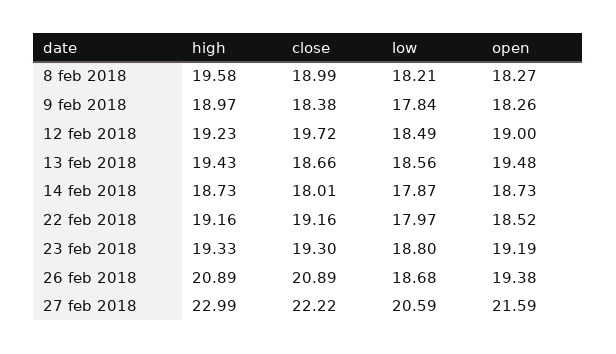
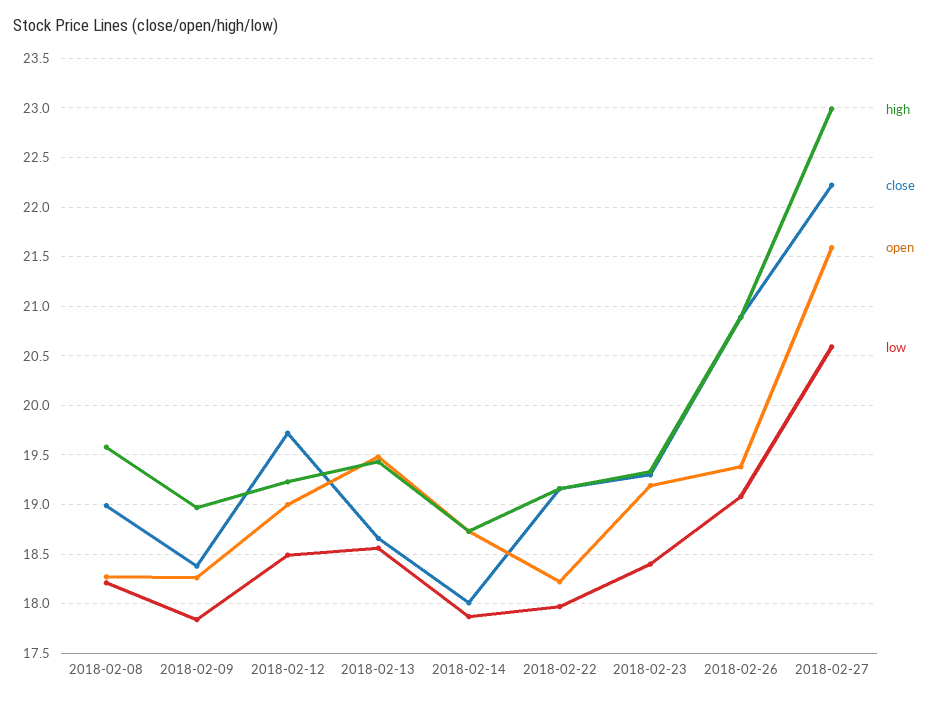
open, 22 feb 2018: 18.52 -> 18.2
low, 23 feb 2018: 18.8 -> 18.4
low, 26 feb 2018: 18.68 -> 19.1

